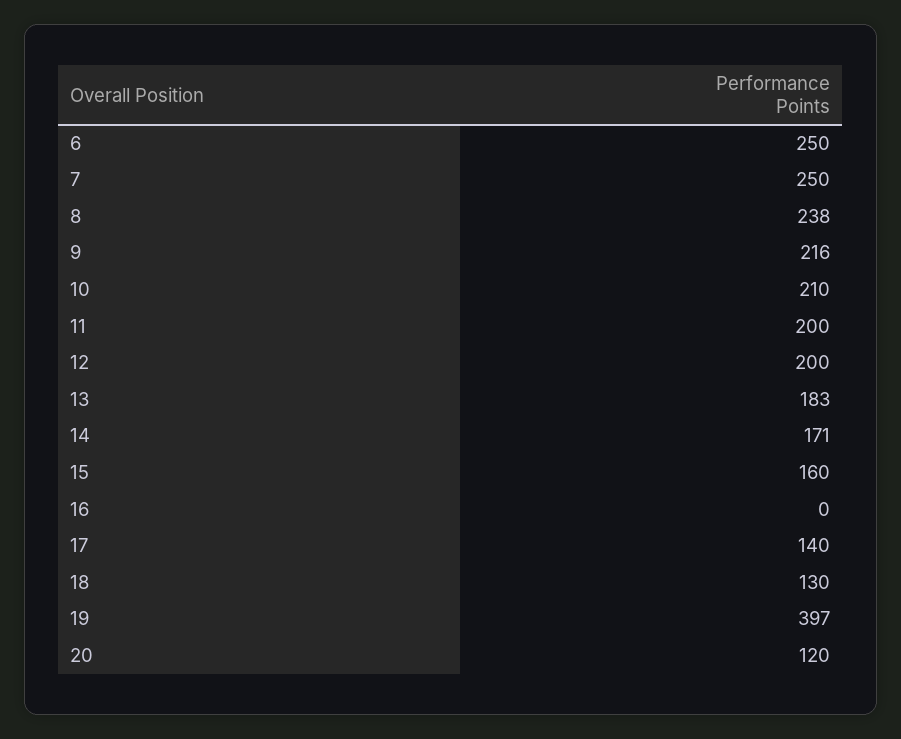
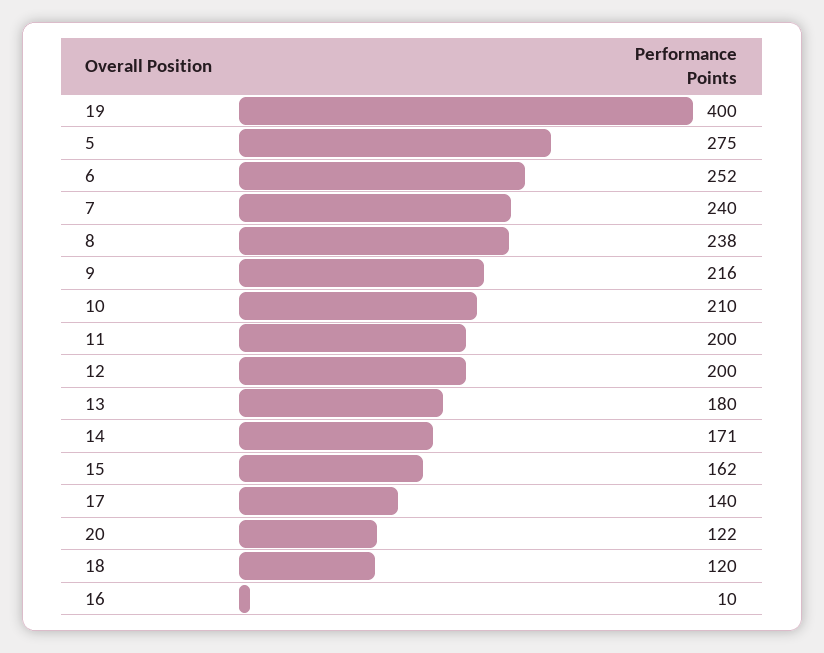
6: 250 -> 252
7: 250 -> 240
13: 183 -> 180
15: 160 -> 162
16: 0 -> 10
18: 130 -> 120
19: 397 -> 400
20: 120 -> 122
5: none -> 275

